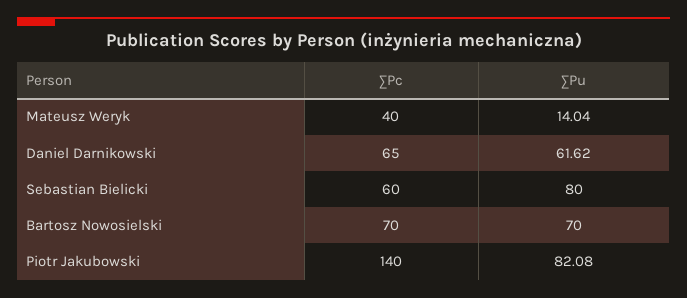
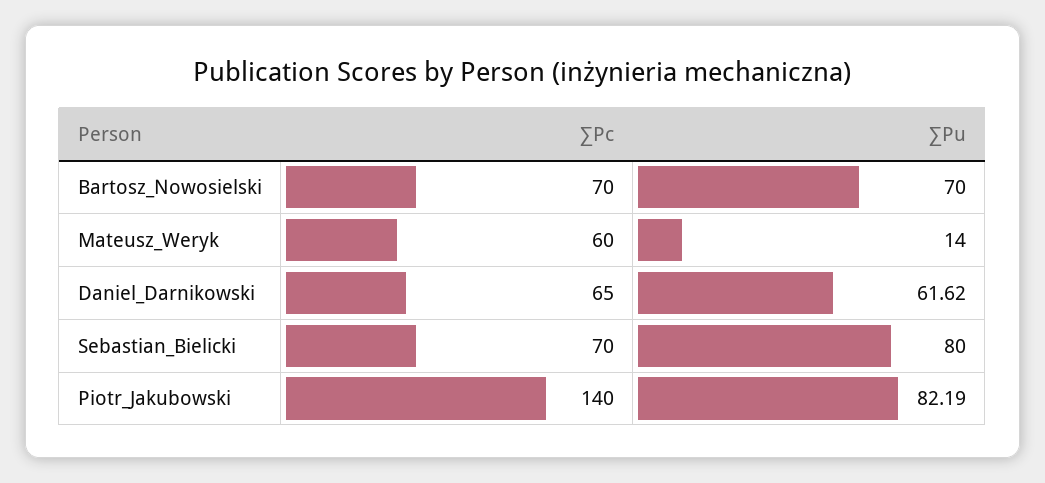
∑Pc, Mateusz Weryk: 40 -> 60
∑Pu, Mateusz Weryk: 14.04 -> 14
∑Pc, Sebastian Bielicki: 60 -> 70
∑Pu, Piotr Jakubowski: 82.08 -> 82.19

